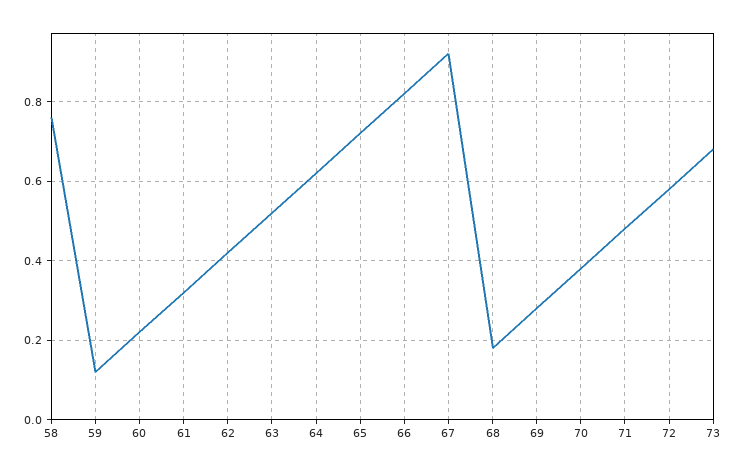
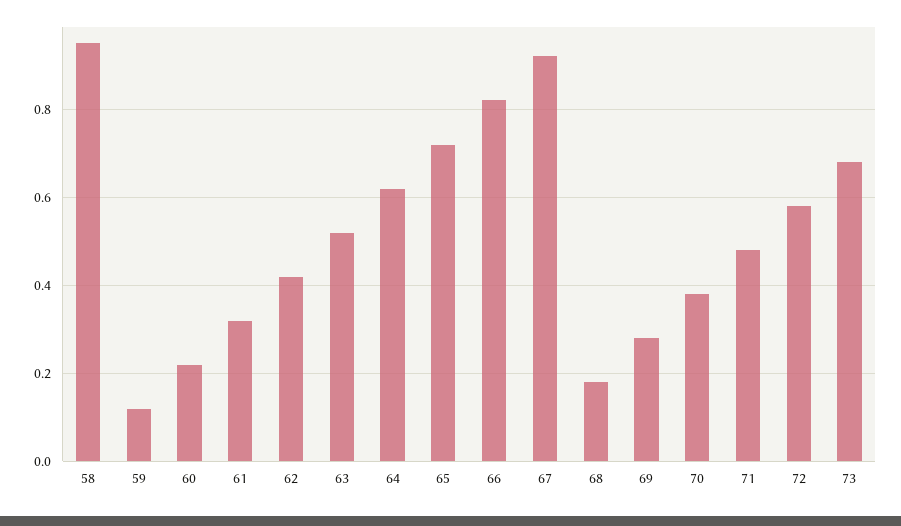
58: 0.75 -> 0.95

